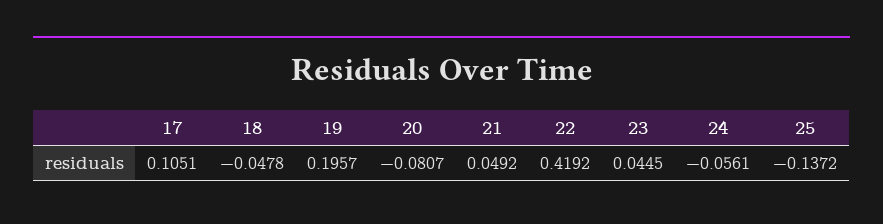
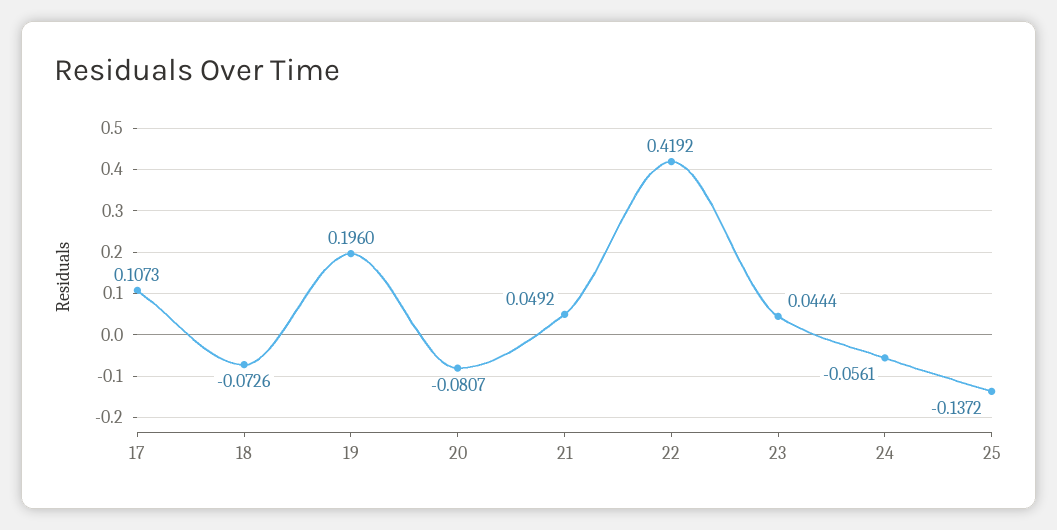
17: 0.1051 -> 0.1073
18: -0.0478 -> -0.0726
19: 0.1957 -> 0.196
23: 0.0445 -> 0.0444

